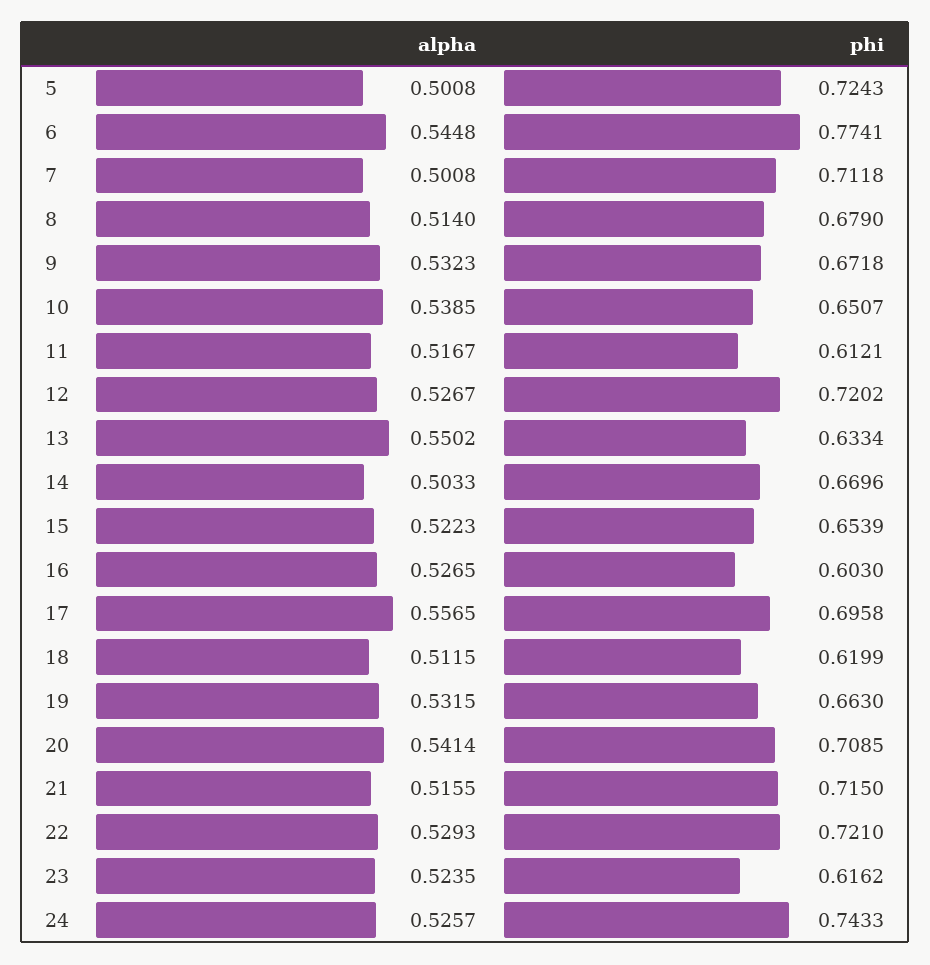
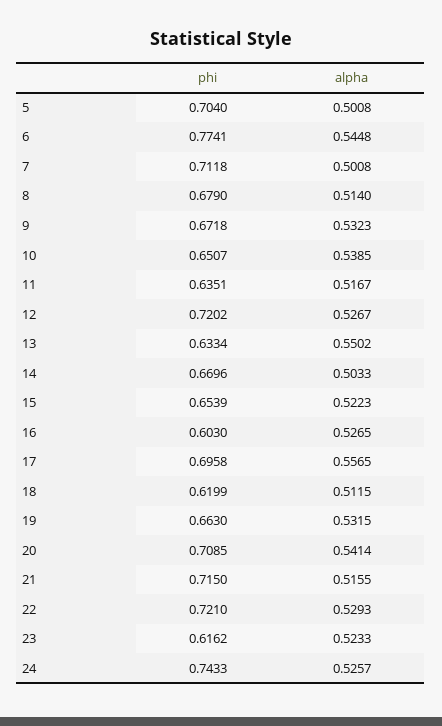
phi, 5: 0.7243 -> 0.704
phi, 11: 0.6121 -> 0.6351
alpha, 23: 0.5235 -> 0.5233

